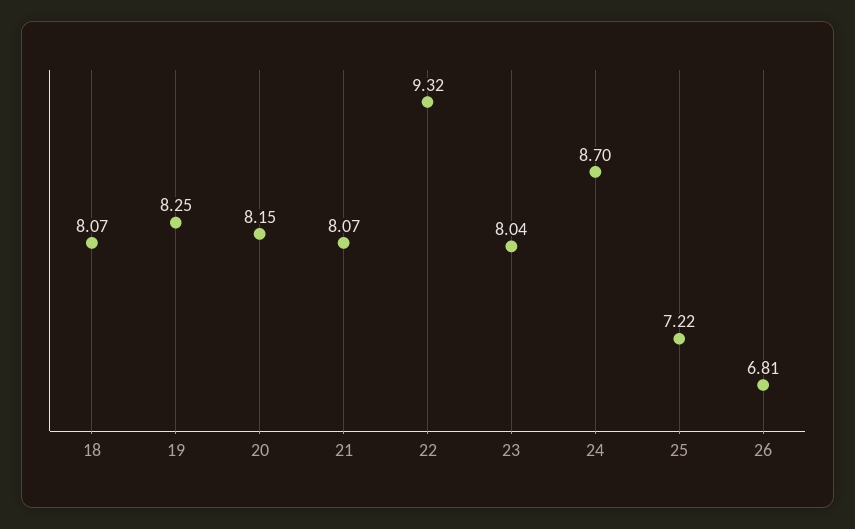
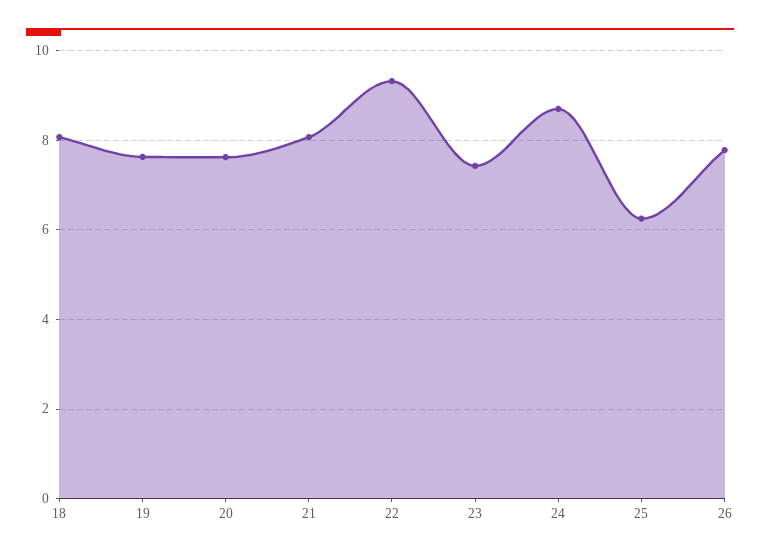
19: 8.25 -> 7.6
20: 8.15 -> 7.6
23: 8.04 -> 7.4
25: 7.22 -> 6.2
26: 6.81 -> 7.8

